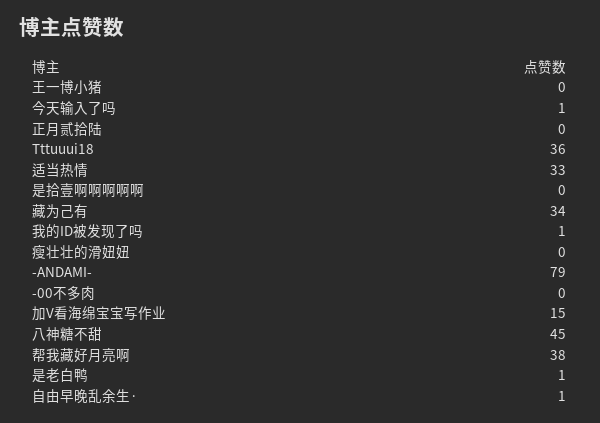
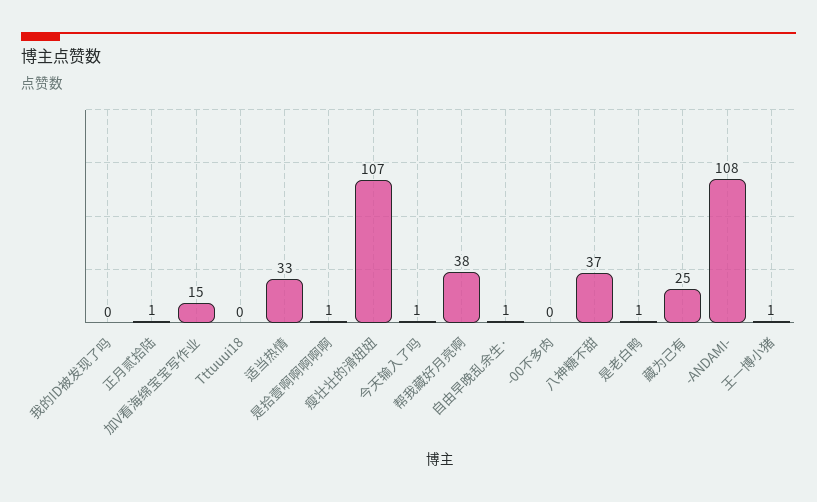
王一博小猪: 0 -> 1
正月贰拾陆: 0 -> 1
Tttuuui18: 36 -> 0
是拾壹啊啊啊啊啊: 0 -> 1
藏为己有: 34 -> 25
我的ID被发现了吗: 1 -> 0
瘦壮壮的滑妞妞: 0 -> 107
-ANDAMI-: 79 -> 108
八神糖不甜: 45 -> 37

